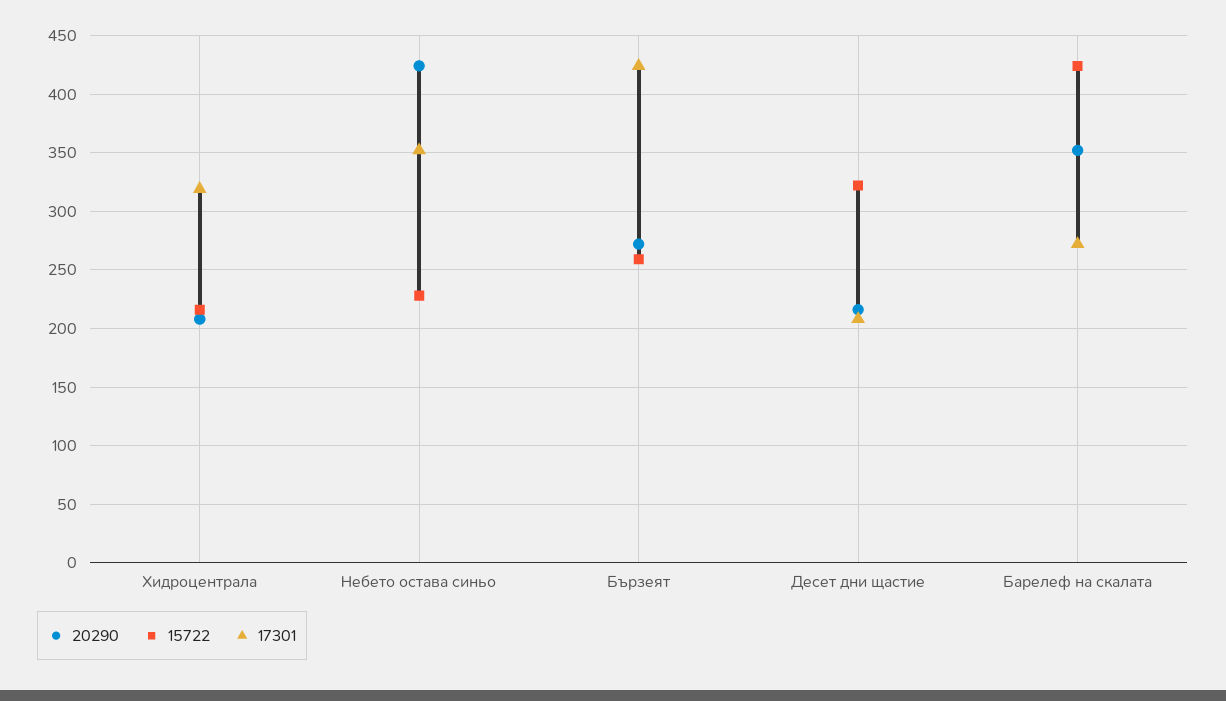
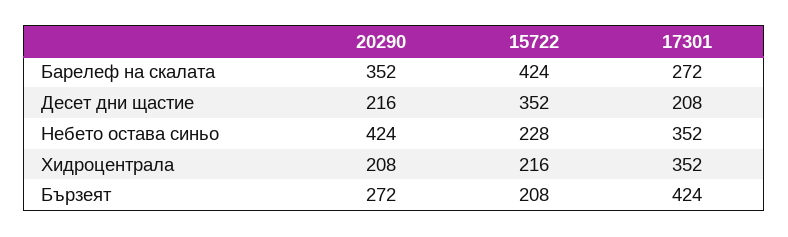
17301, Хидроцентрала: 320 -> 352
15722, Бързеят: 260 -> 208
15722, Десет дни щастие: 320 -> 352

